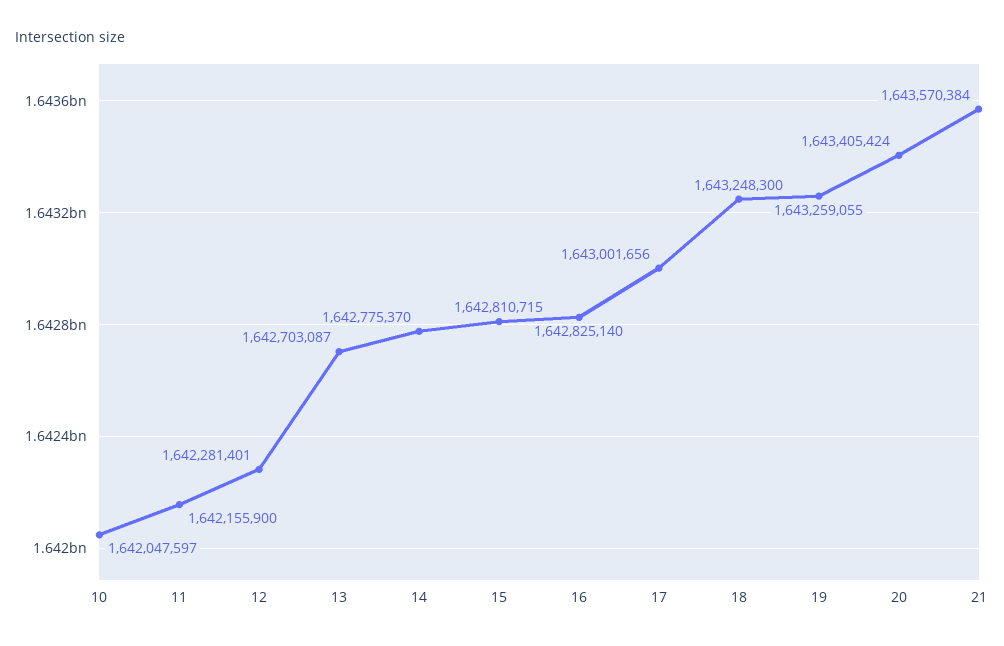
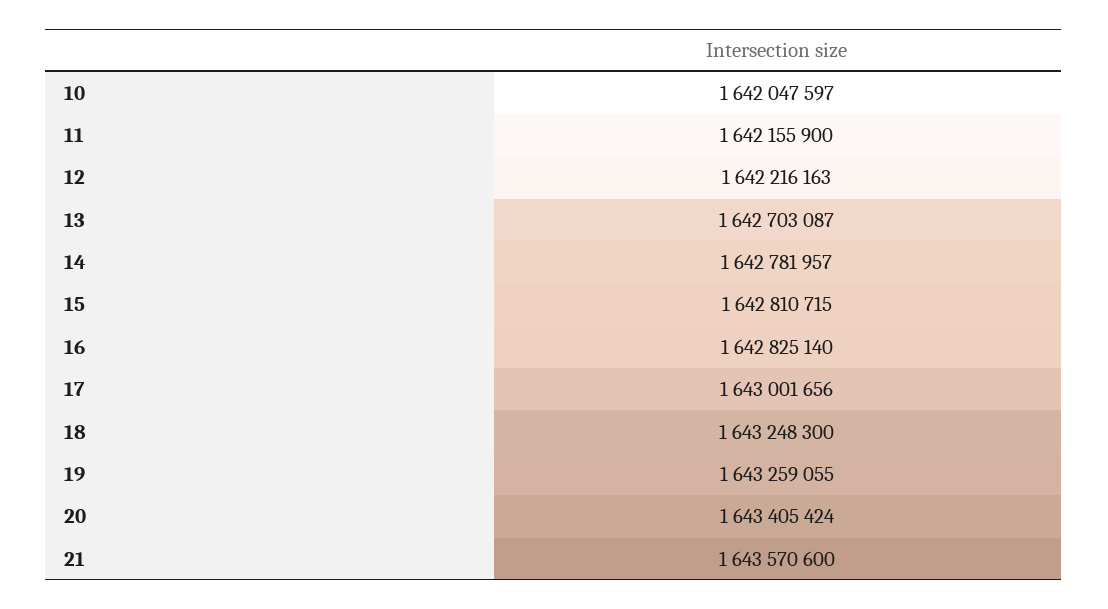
12: 1642281401 -> 1642216163
14: 1642775370 -> 1642781957
21: 1643570384 -> 1643570600

